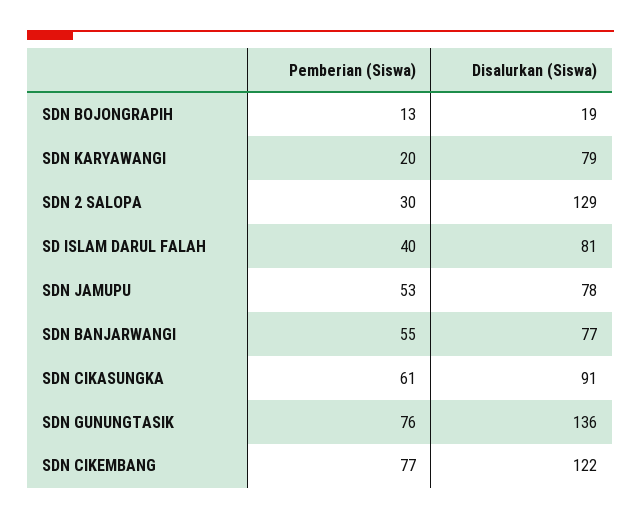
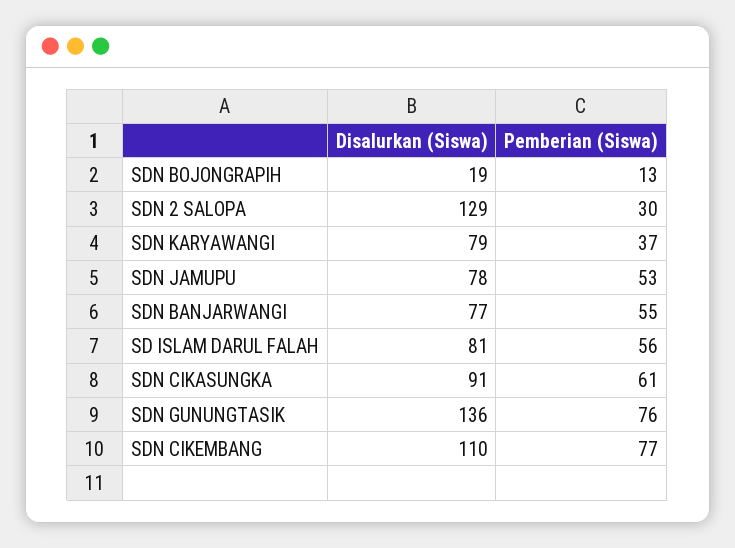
Pemberian (Siswa), SDN KARYAWANGI: 20 -> 37
Pemberian (Siswa), SD ISLAM DARUL FALAH: 40 -> 56
Disalurkan (Siswa), SDN CIKEMBANG: 122 -> 110

